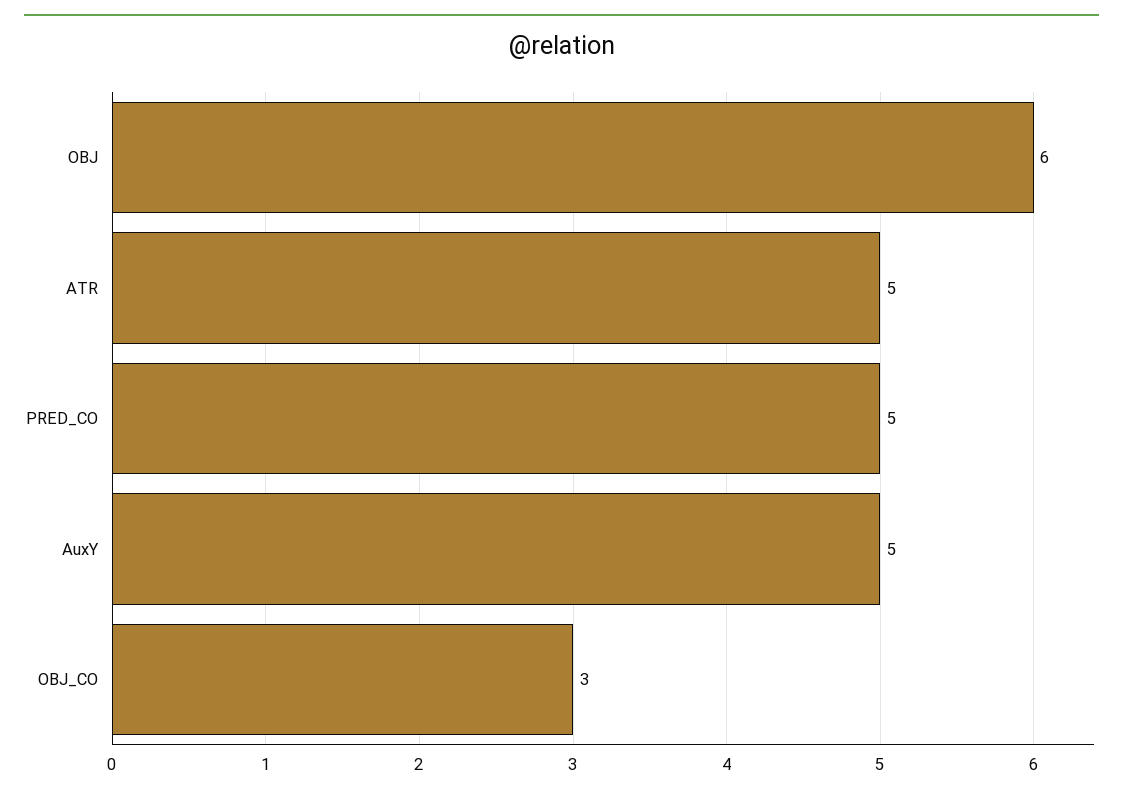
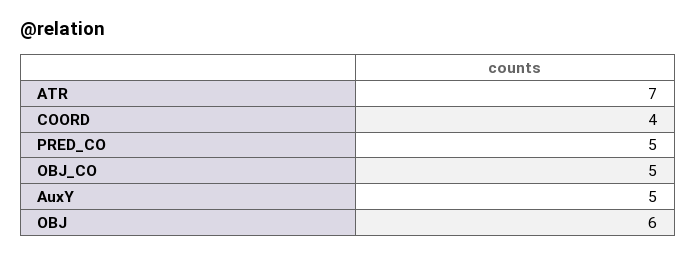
ATR: 5 -> 7
OBJ_CO: 3 -> 5
COORD: none -> 4

